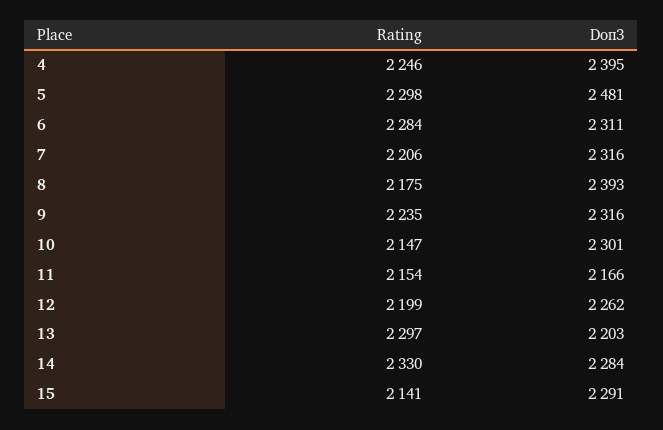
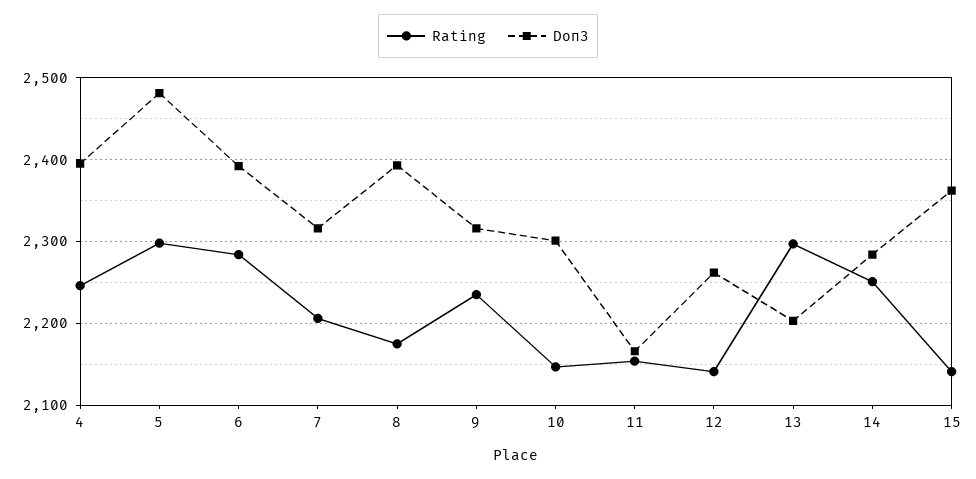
Doп3, 6: 2311 -> 2390
Rating, 12: 2199 -> 2140
Rating, 14: 2330 -> 2250
Doп3, 15: 2291 -> 2360

